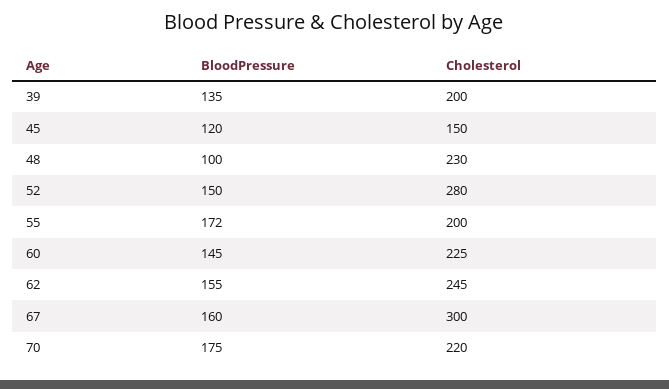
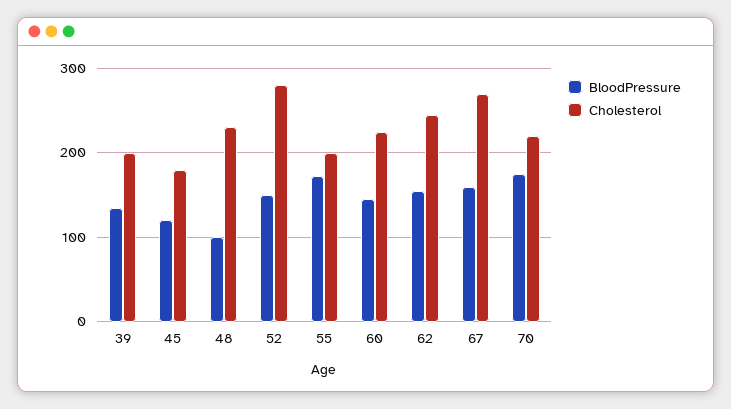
Cholesterol, 45: 150 -> 180
Cholesterol, 67: 300 -> 270

